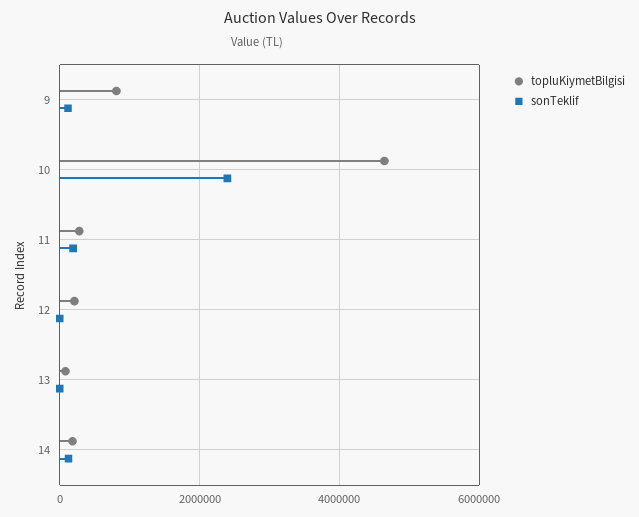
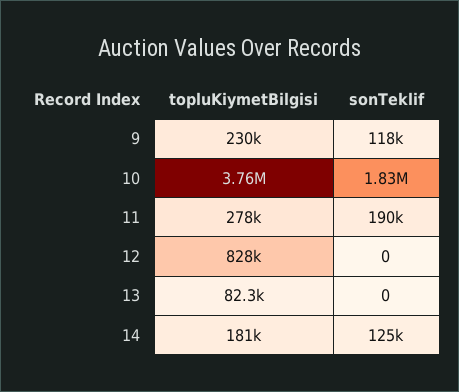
topluKiymetBilgisi, 9: 800000 -> 230000
topluKiymetBilgisi, 10: 4600000 -> 3760000
sonTeklif, 10: 2400000 -> 1830000
topluKiymetBilgisi, 12: 200000 -> 828000

